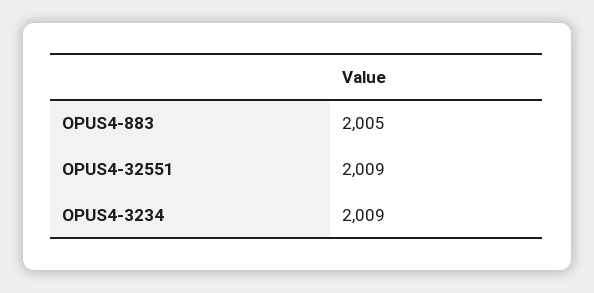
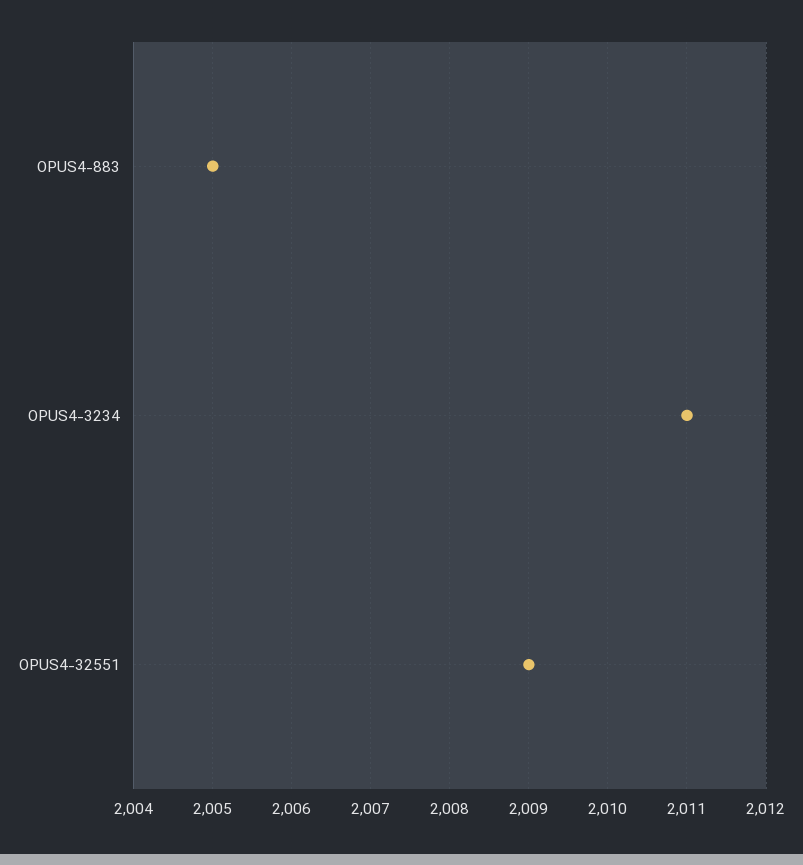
OPUS4-3234: 2009 -> 2011

